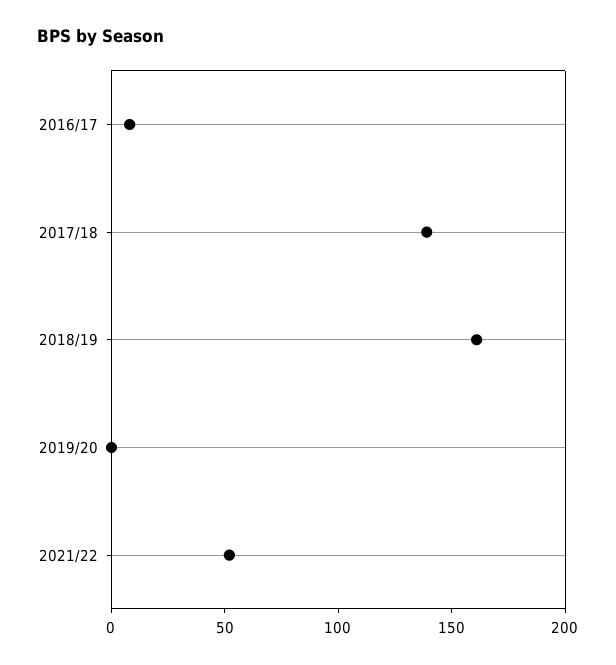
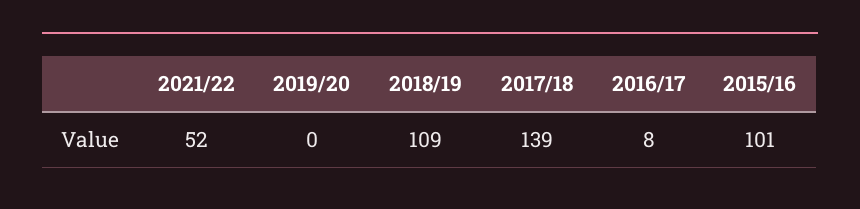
2018/19: 160 -> 109
2015/16: none -> 101

